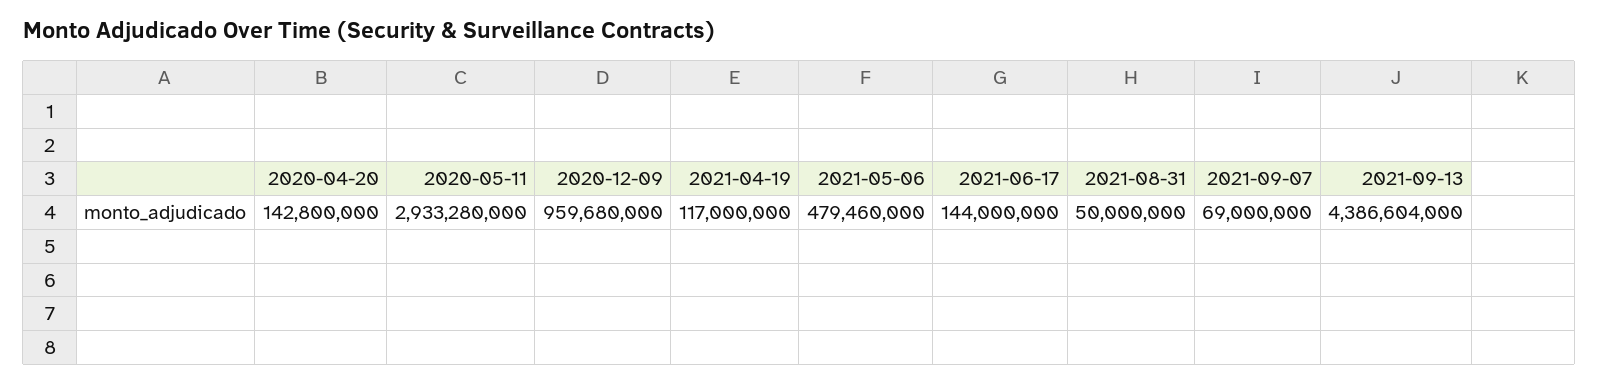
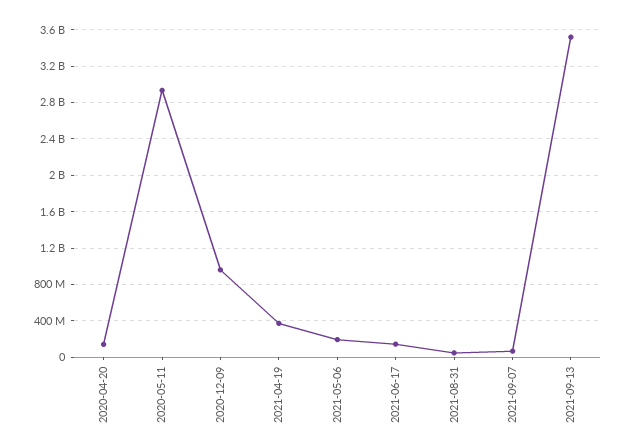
2021-04-19: 117000000 -> 400000000
2021-05-06: 479460000 -> 200000000
2021-09-13: 4386604000 -> 3500000000

